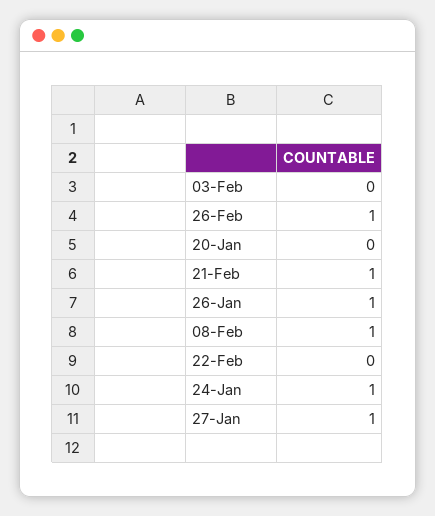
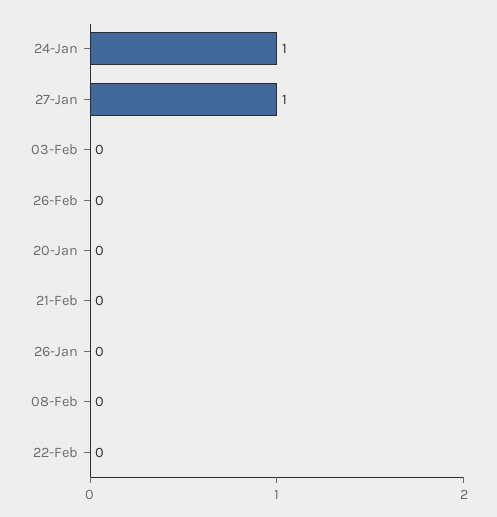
26-Feb: 1 -> 0
21-Feb: 1 -> 0
26-Jan: 1 -> 0
08-Feb: 1 -> 0

